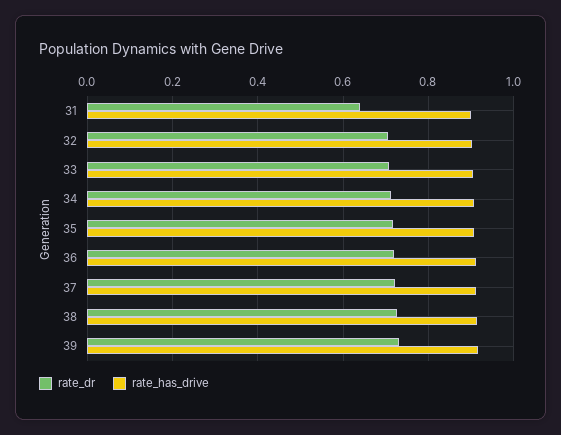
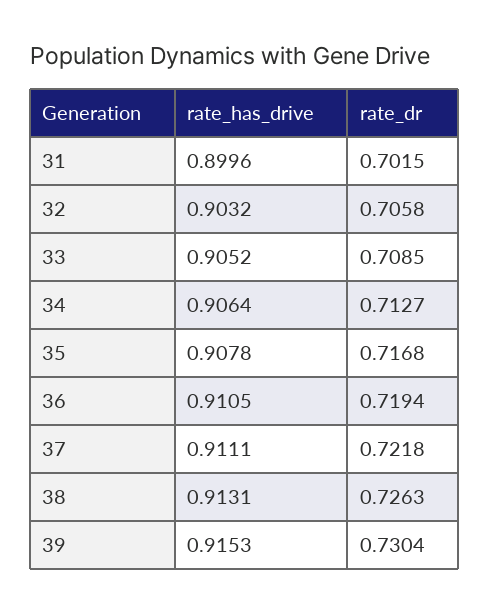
rate_dr, 31: 0.64 -> 0.7015

